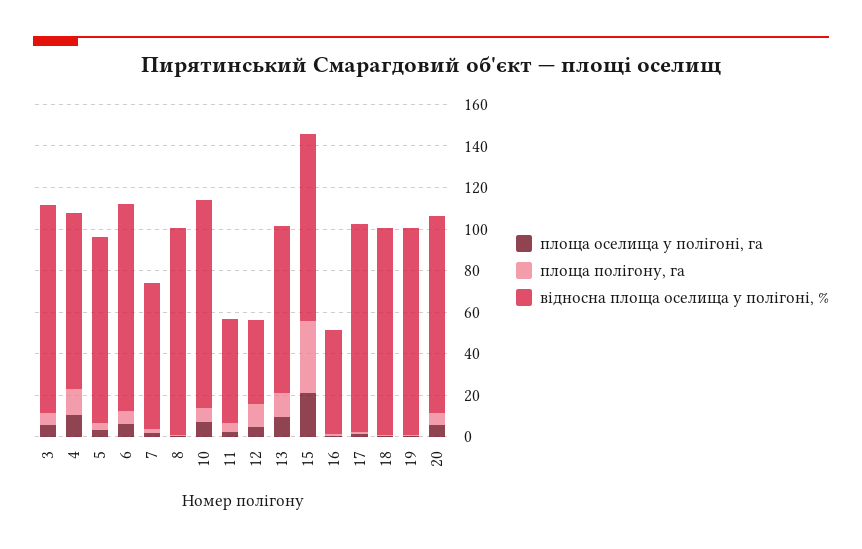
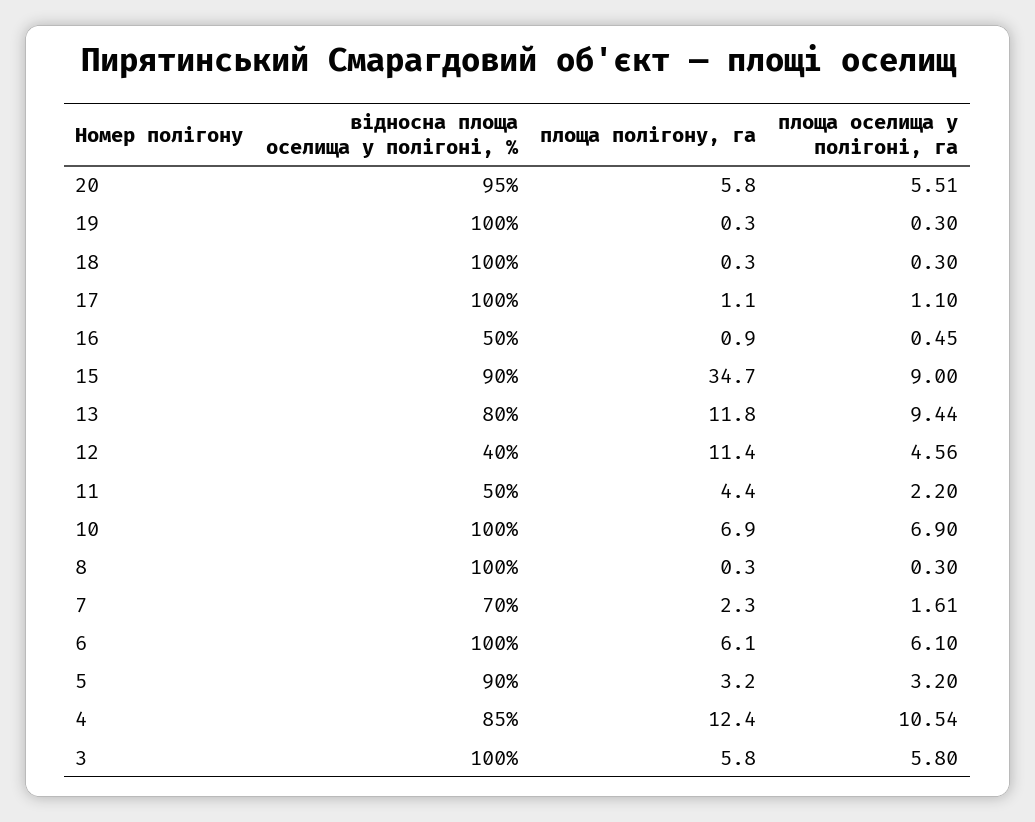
площа оселища у полігоні, га, 15: 20 -> 9

